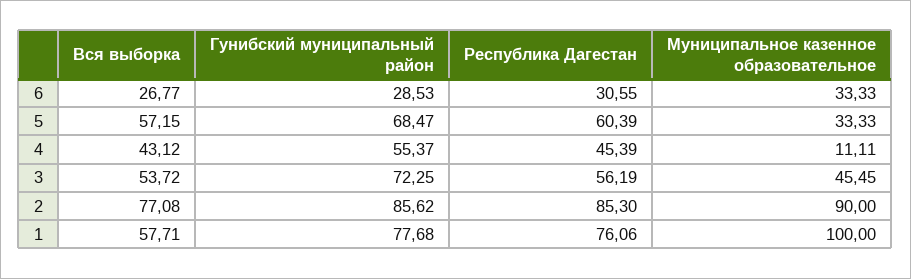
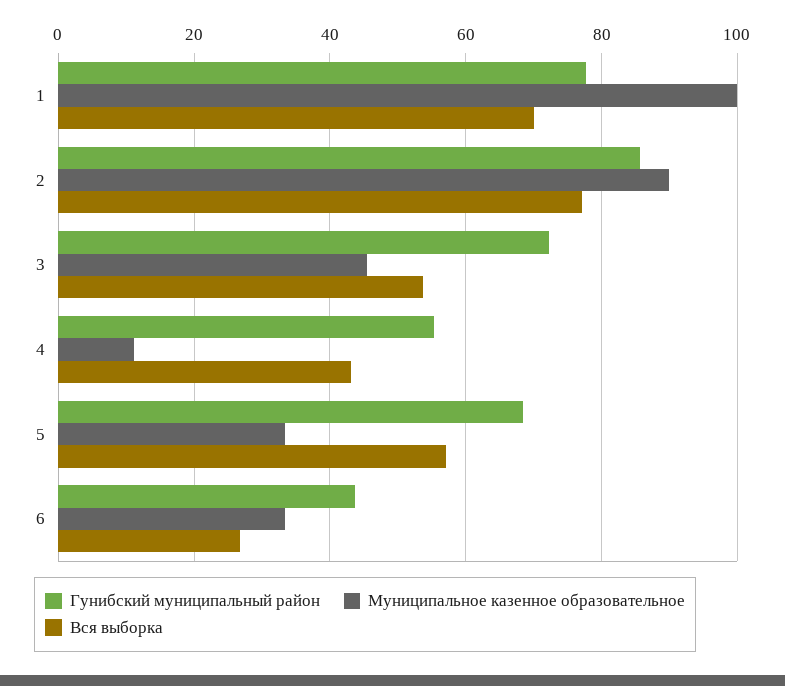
Гунибский муниципальный район, 6: 28.53 -> 44
Республика Дагестан, 6: 30.55 -> none
Республика Дагестан, 5: 60.39 -> none
Республика Дагестан, 4: 45.39 -> none
Республика Дагестан, 3: 56.19 -> none
Республика Дагестан, 2: 85.3 -> none
Вся выборка, 1: 57.71 -> 70
Республика Дагестан, 1: 76.06 -> none

